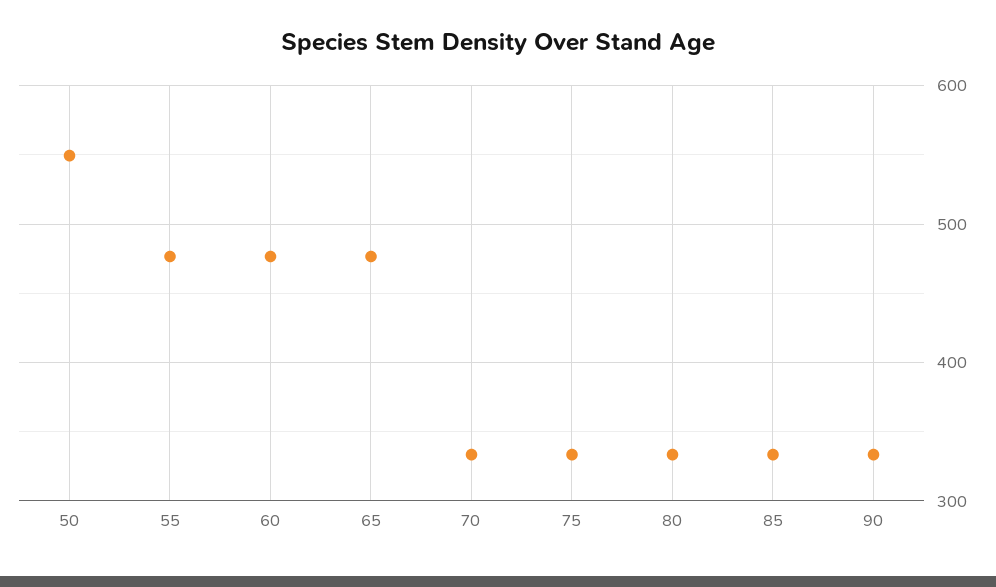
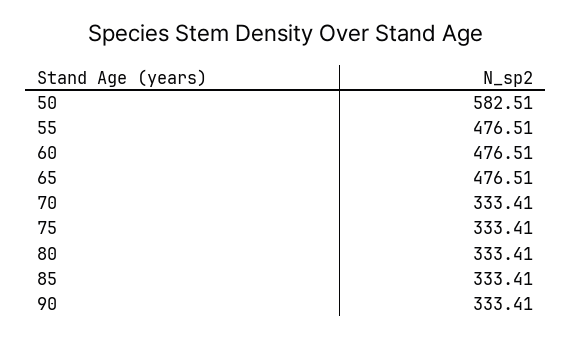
50: 550 -> 582.51

